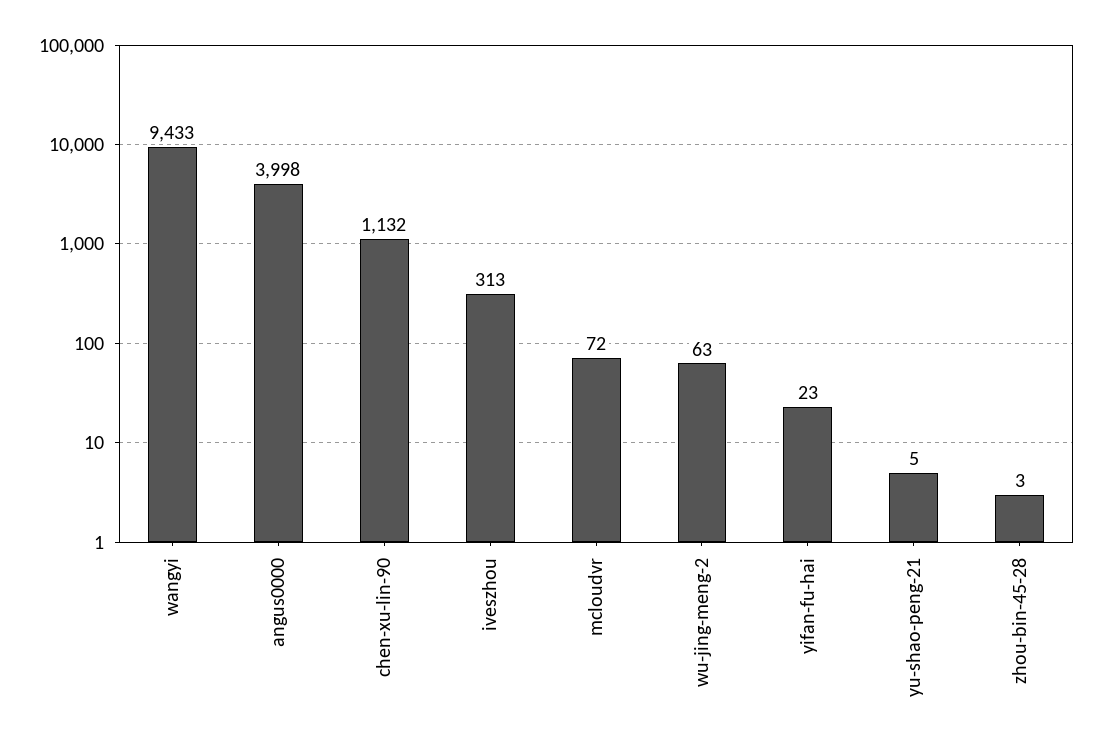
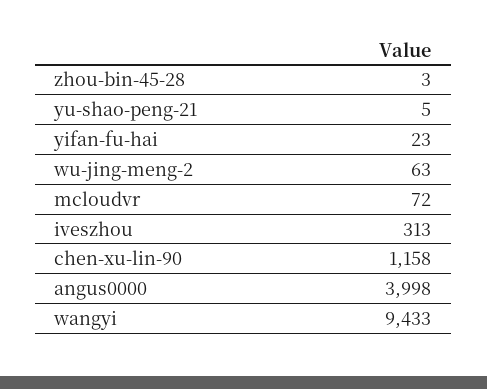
chen-xu-lin-90: 1132 -> 1158

